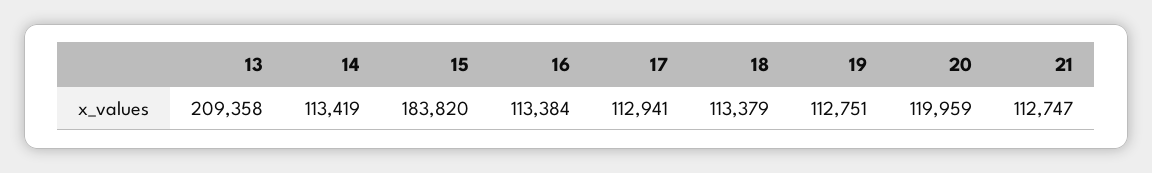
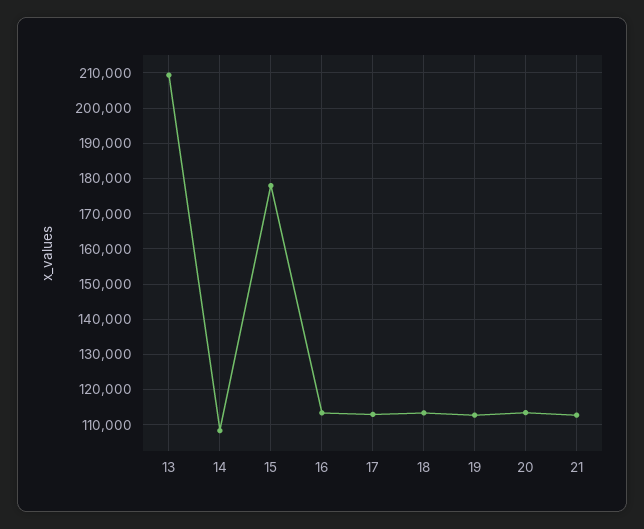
14: 113419 -> 108000
15: 183820 -> 178000
20: 119959 -> 114000

